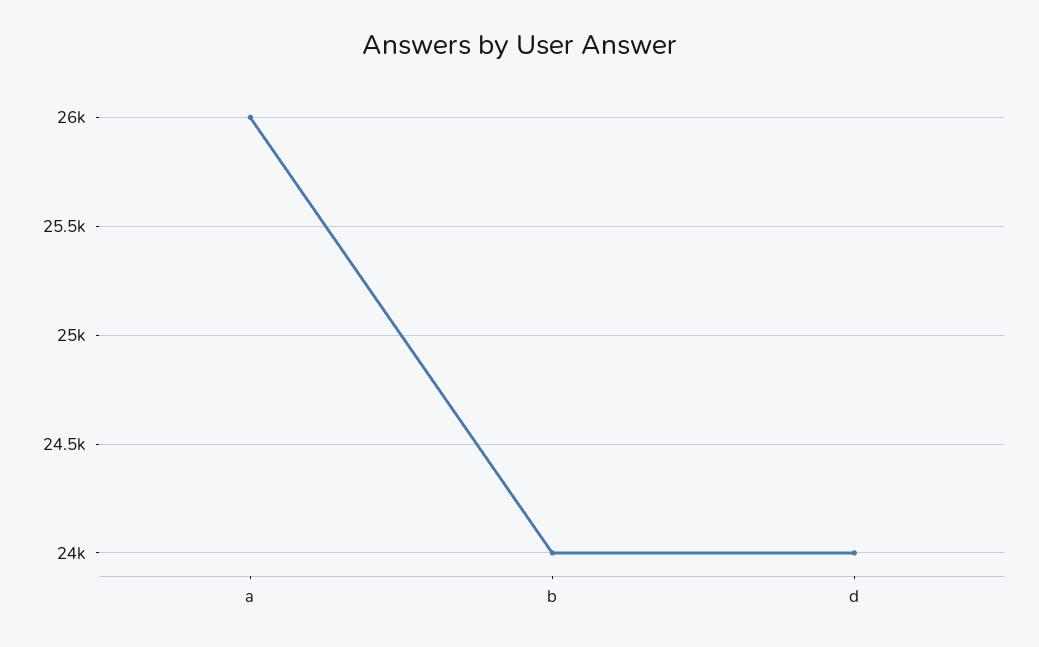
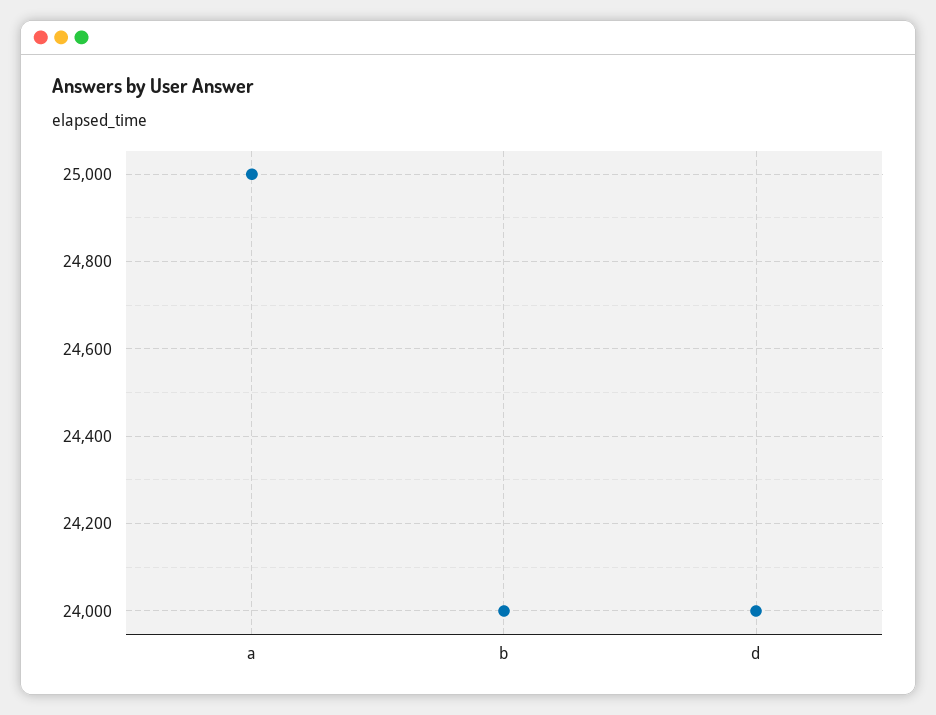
a: 26000 -> 25000

